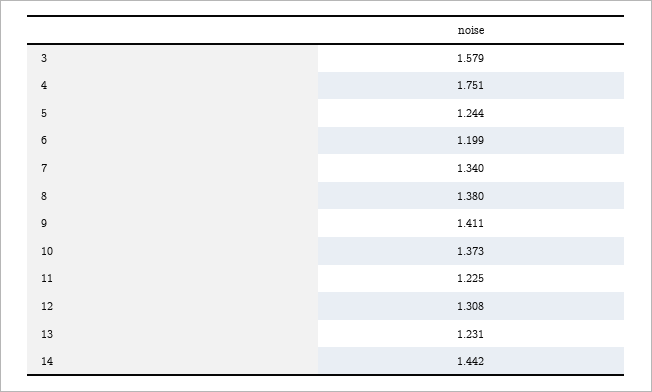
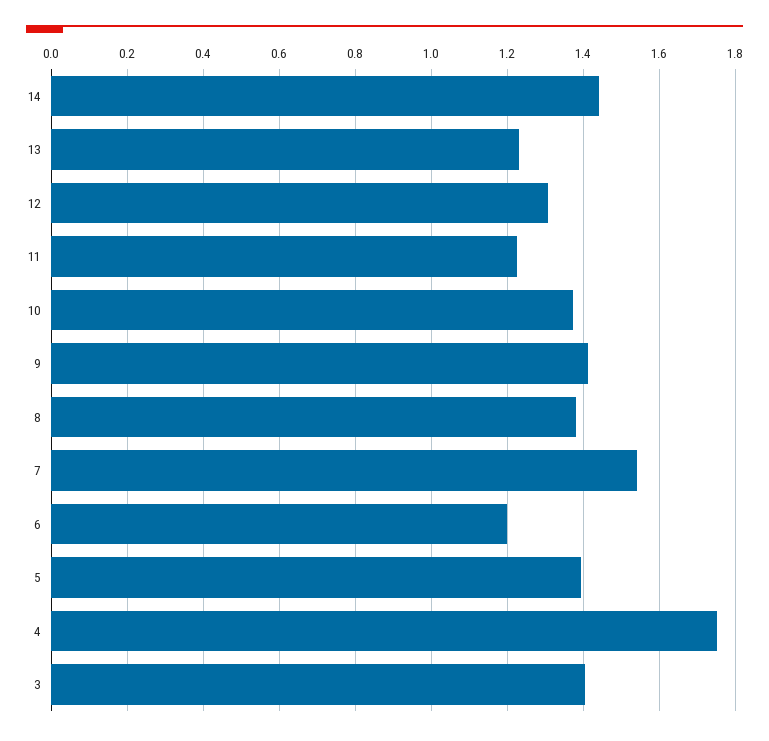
3: 1.579 -> 1.4
5: 1.244 -> 1.4
7: 1.34 -> 1.54

